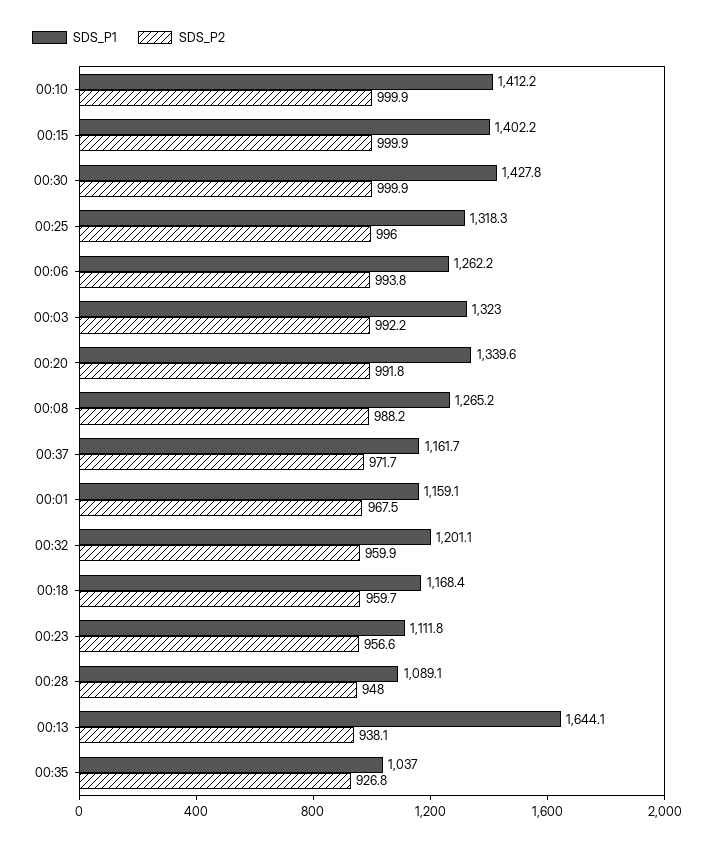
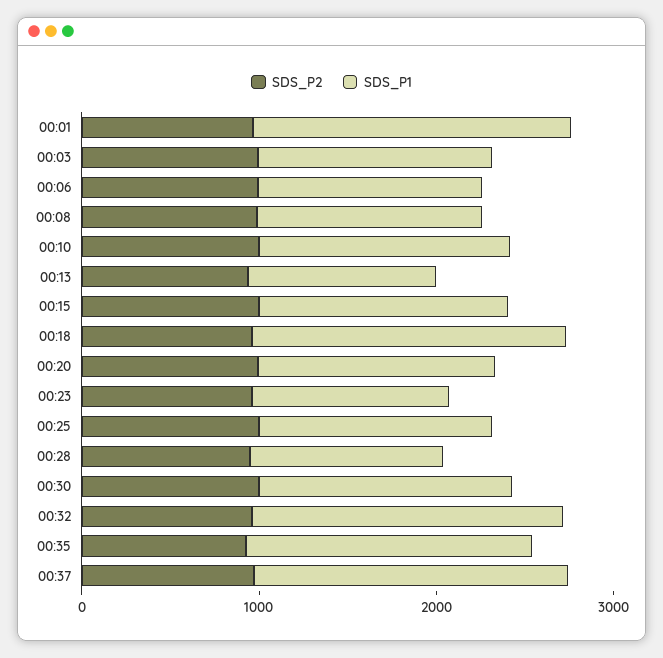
SDS_P1, 00:37: 1161.7 -> 1800
SDS_P1, 00:01: 1159.1 -> 1800
SDS_P1, 00:32: 1201.1 -> 1800
SDS_P1, 00:18: 1168.4 -> 1800
SDS_P1, 00:13: 1644.1 -> 1000
SDS_P1, 00:35: 1037 -> 1600

